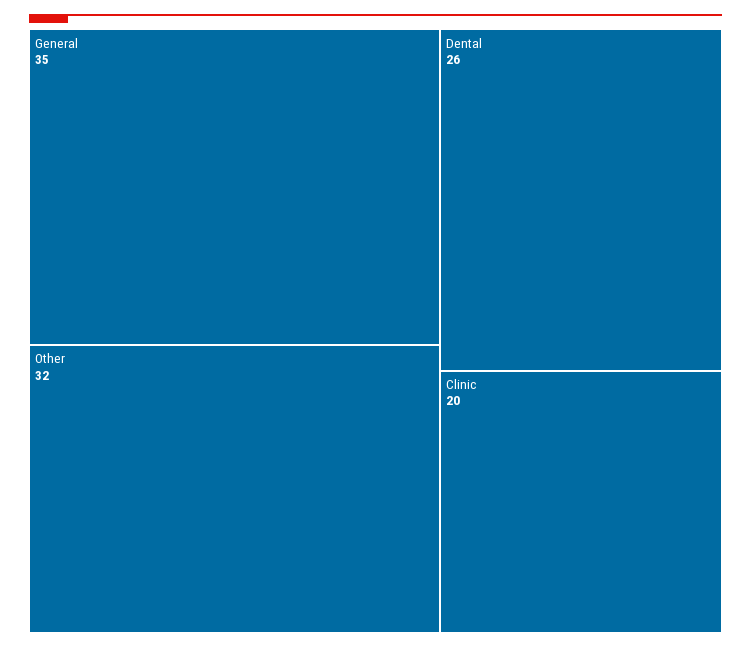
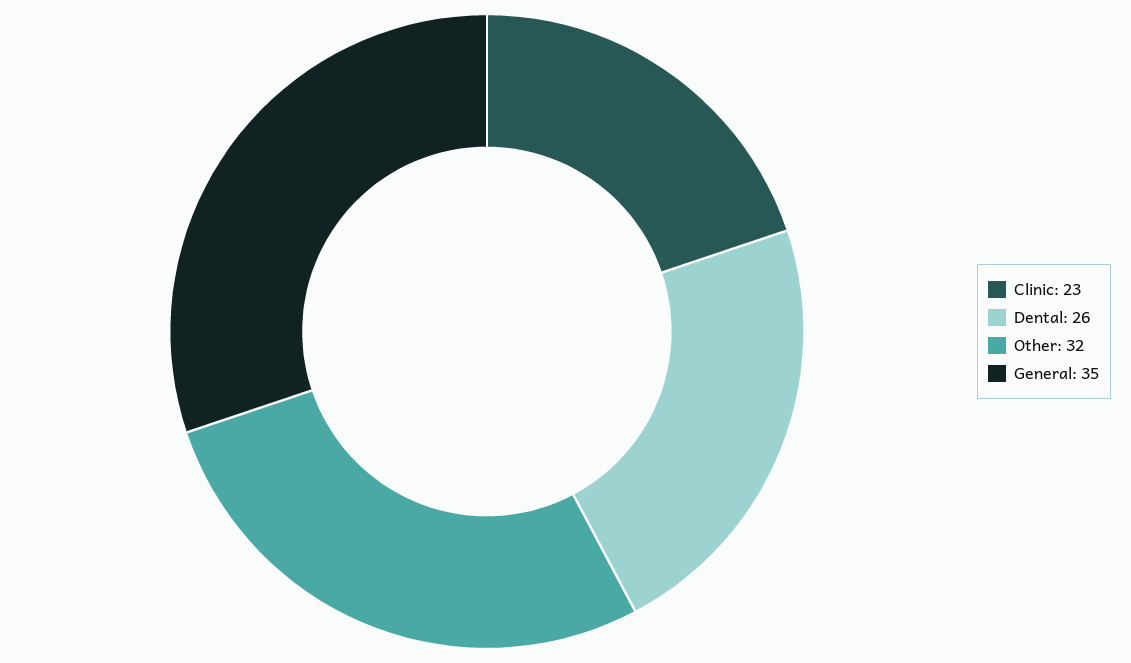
Clinic: 20 -> 23

